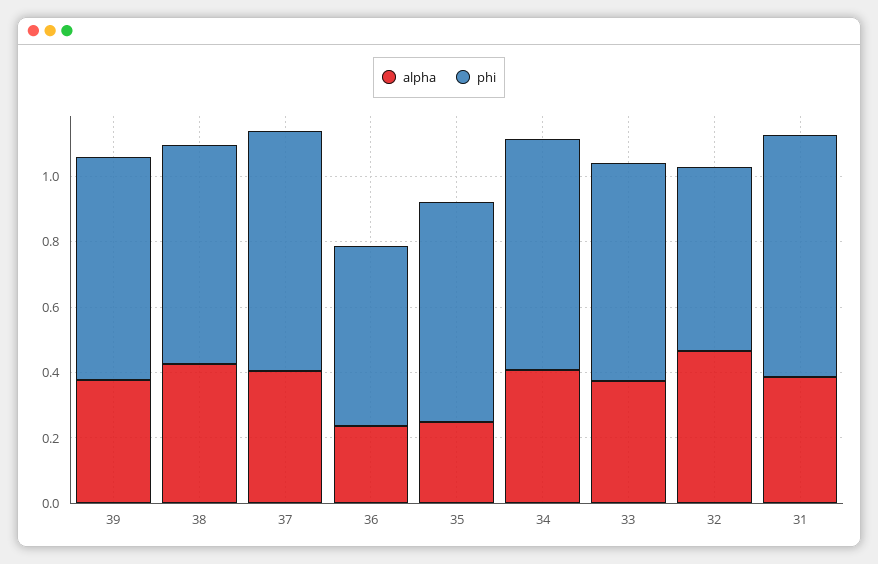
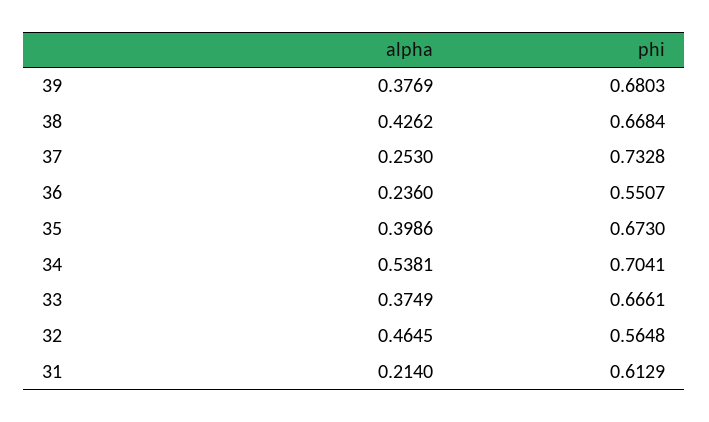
alpha, 37: 0.4 -> 0.253
alpha, 35: 0.25 -> 0.3986
alpha, 34: 0.4 -> 0.5381
alpha, 31: 0.4 -> 0.214
phi, 31: 0.75 -> 0.6129

